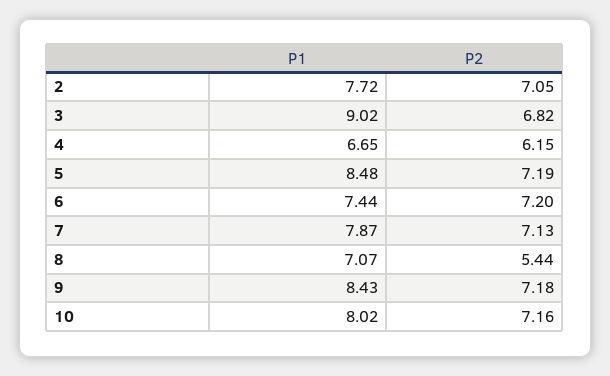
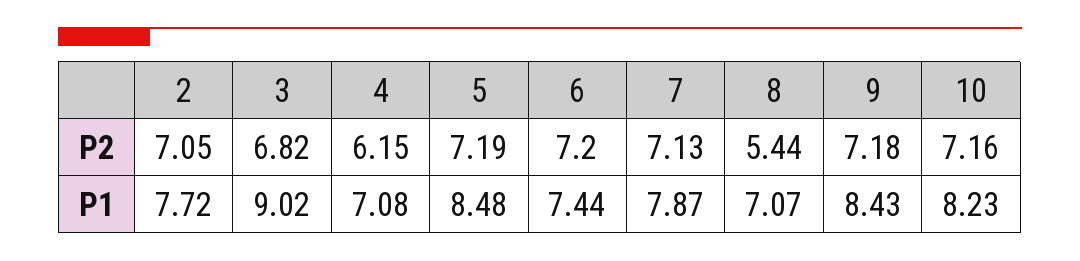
P1, 4: 6.65 -> 7.08
P1, 10: 8.02 -> 8.23

